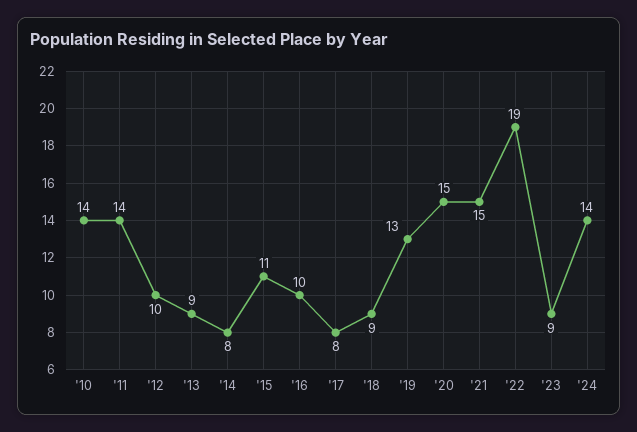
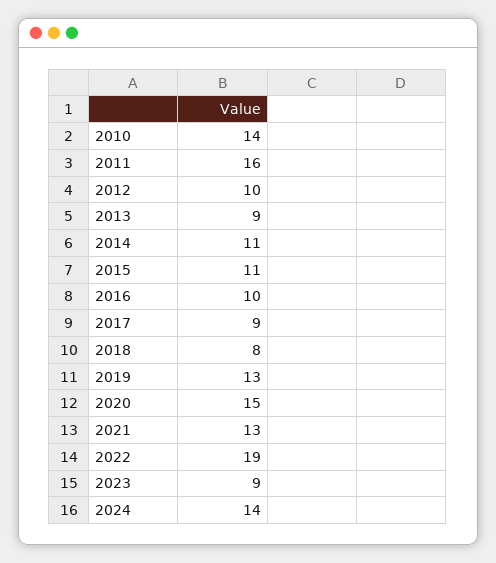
'11: 14 -> 16
'14: 8 -> 11
'17: 8 -> 9
'18: 9 -> 8
'21: 15 -> 13

